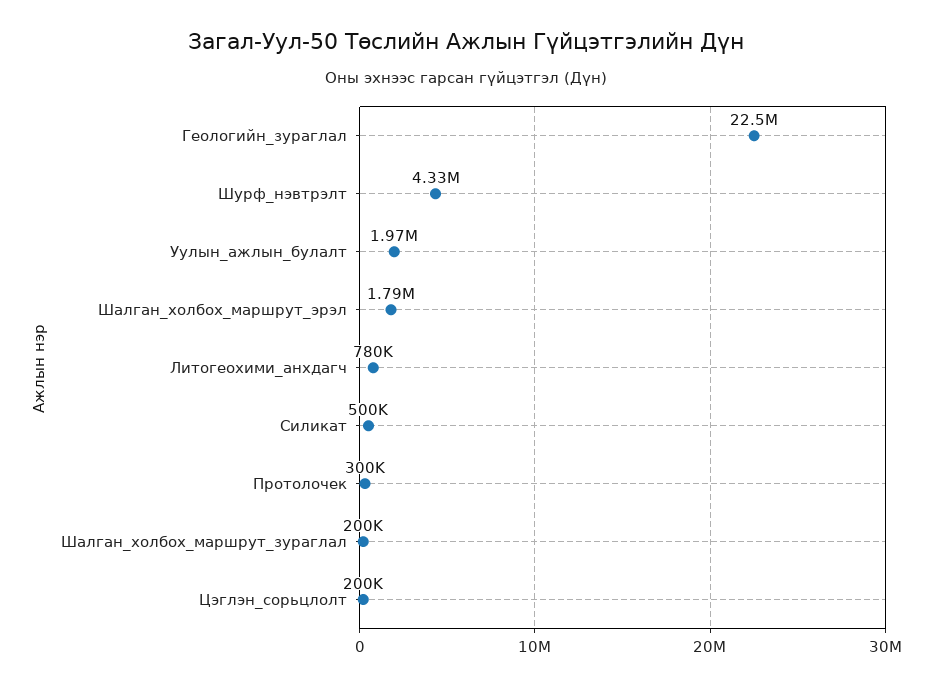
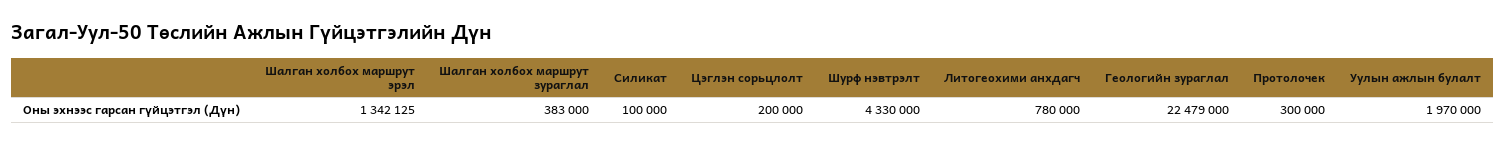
Шалган_холбох_маршрут_эрэл: 1790000 -> 1342125
Силикат: 500000 -> 100000
Шалган_холбох_маршрут_зураглал: 200000 -> 383000

